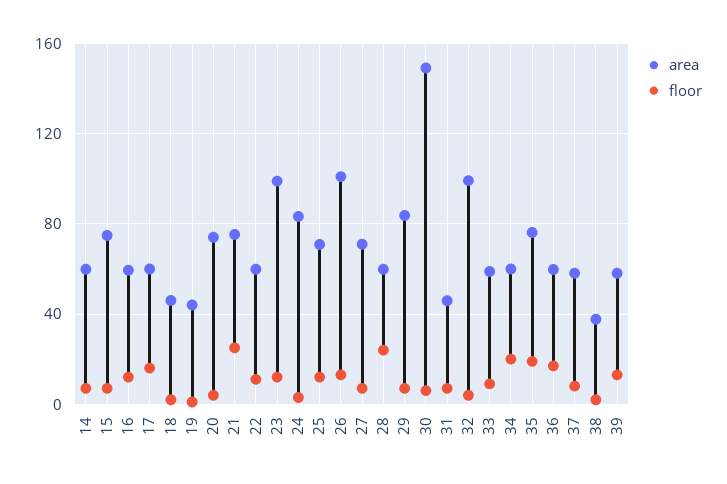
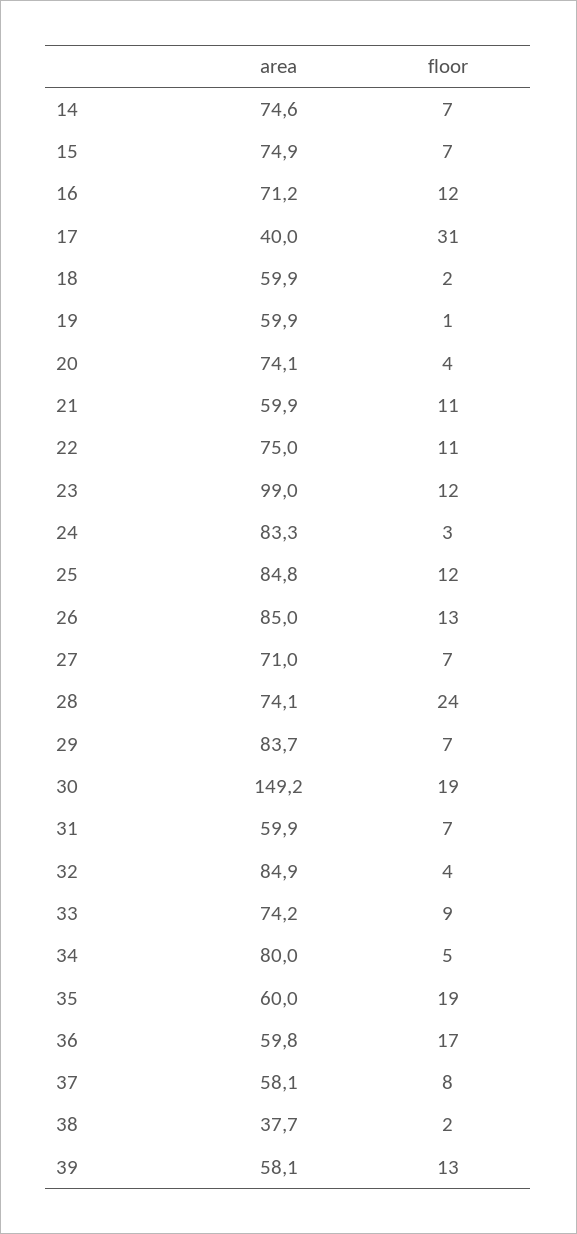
area, 14: 60 -> 74.6
area, 16: 60 -> 71.2
area, 17: 60 -> 40
floor, 17: 15 -> 31
area, 18: 45 -> 59.9
area, 19: 45 -> 59.9
area, 21: 75 -> 59.9
floor, 21: 25 -> 11
area, 22: 60 -> 75
area, 25: 70 -> 84.8
area, 26: 100 -> 85
area, 28: 60 -> 74.1
floor, 30: 5 -> 19
area, 31: 45 -> 59.9
area, 32: 100 -> 84.9
area, 33: 60 -> 74.2
area, 34: 60 -> 80
floor, 34: 20 -> 5
area, 35: 75 -> 60

